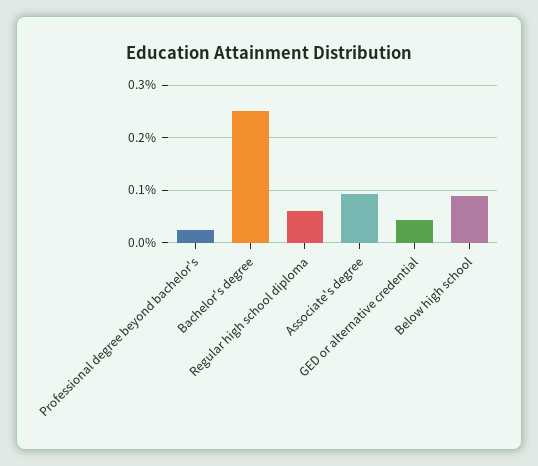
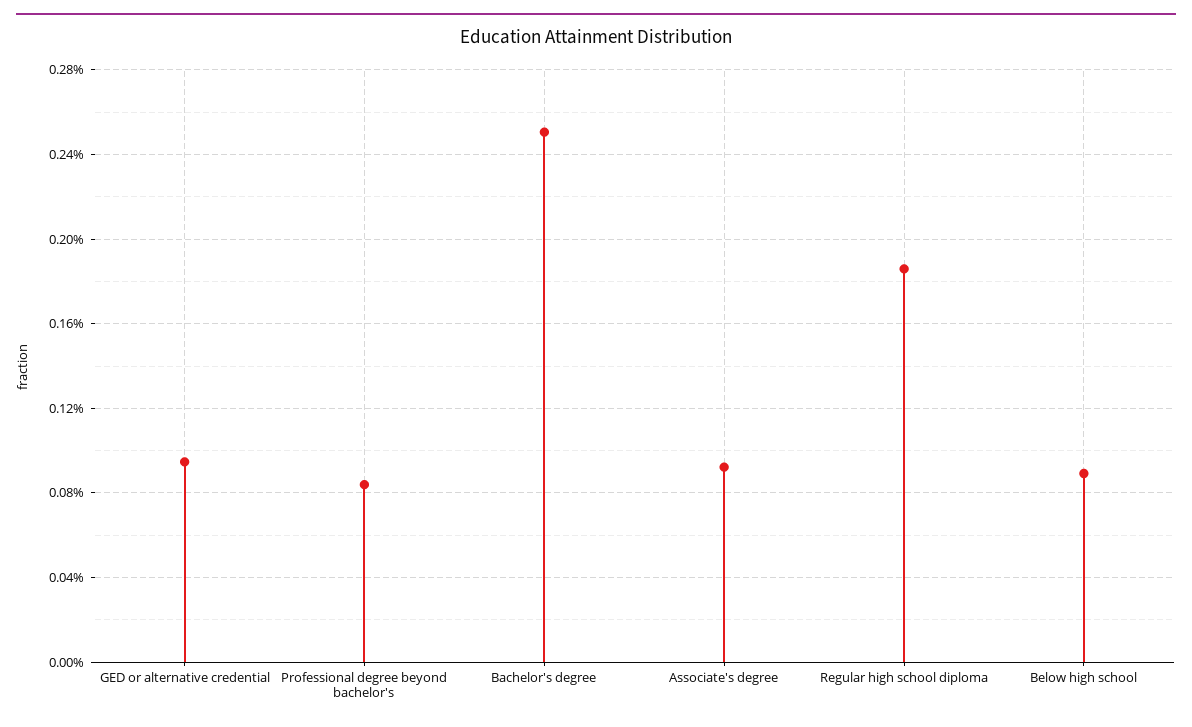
Professional degree beyond bachelor's: 0.02 -> 0.085
Regular high school diploma: 0.06 -> 0.185
GED or alternative credential: 0.04 -> 0.095

